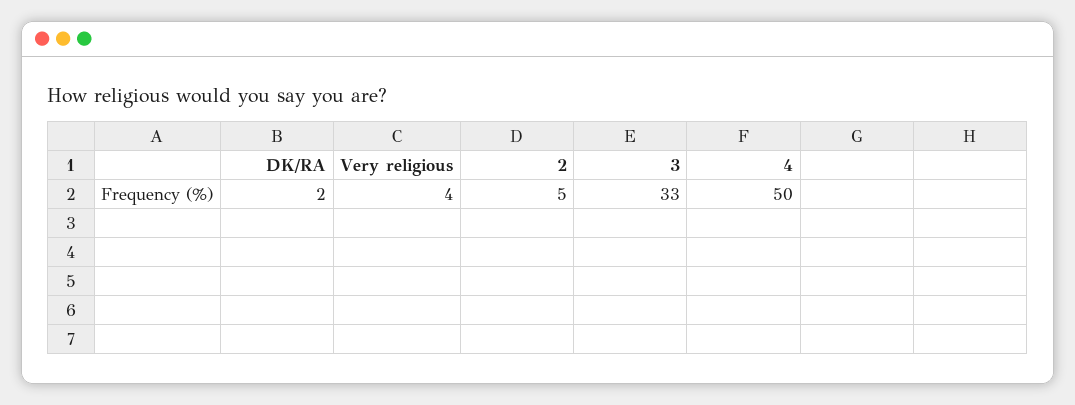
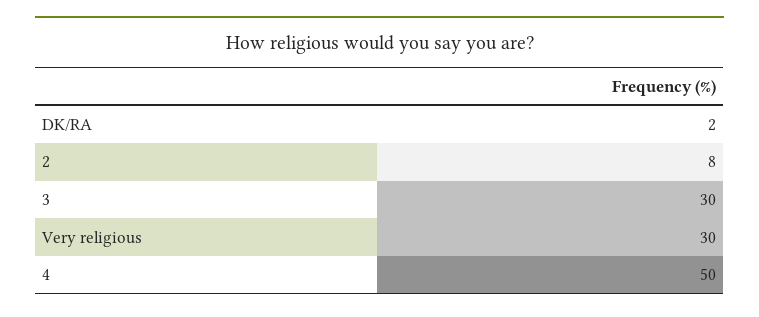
Very religious: 4 -> 30
2: 5 -> 8
3: 33 -> 30

